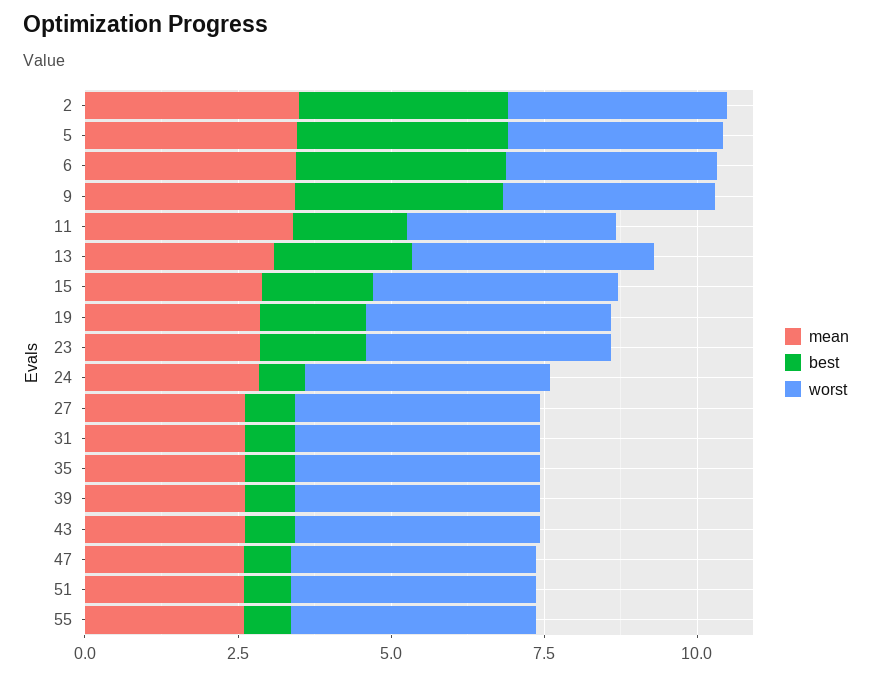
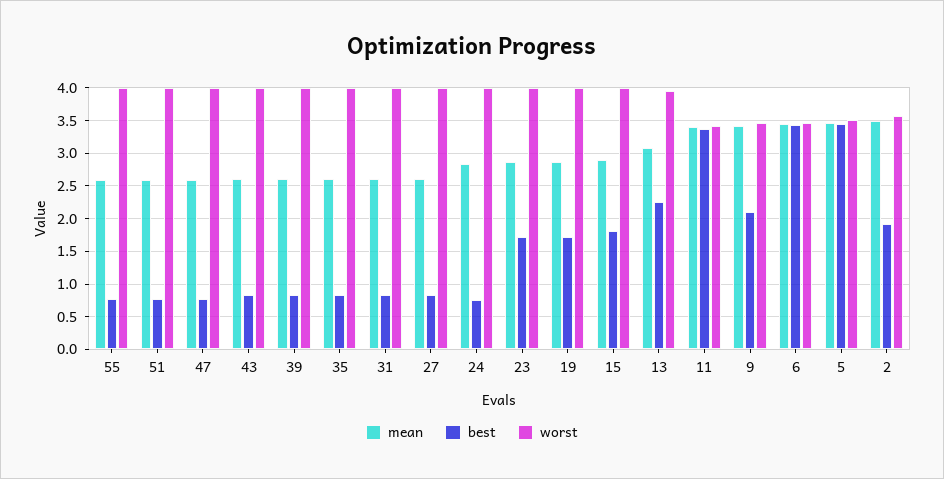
best, 2: 3.5 -> 1.9
best, 9: 3.5 -> 2.1
best, 11: 2 -> 3.4

